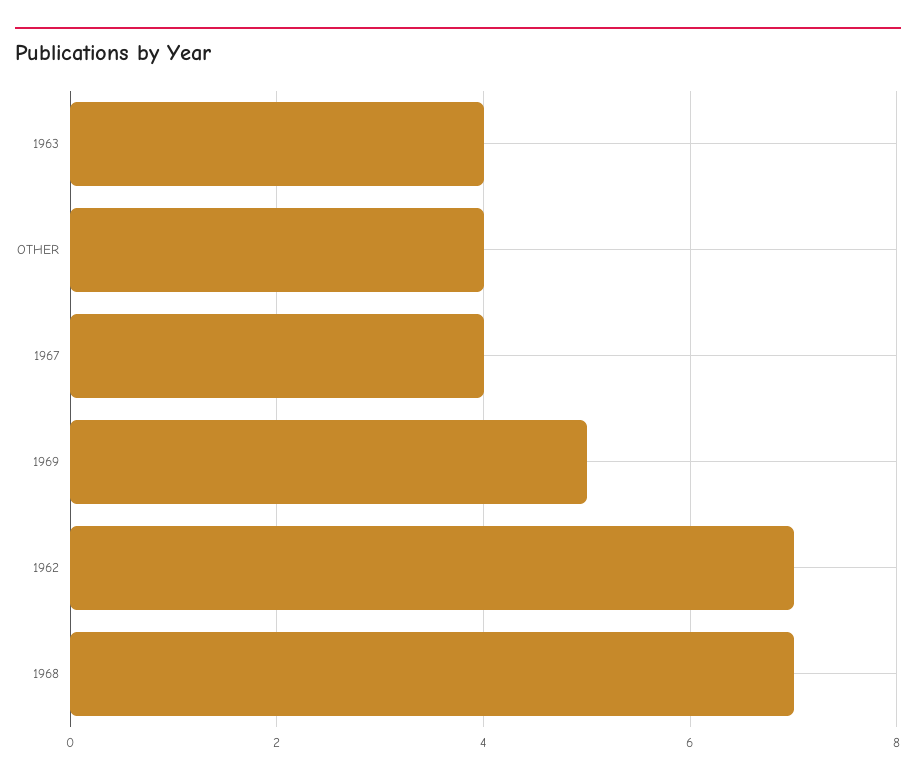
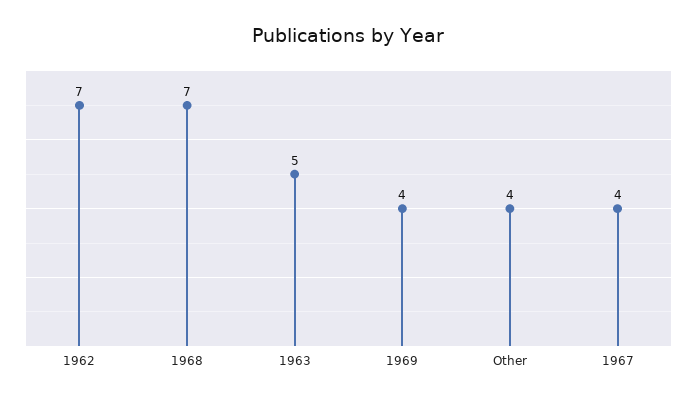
1963: 4 -> 5
1969: 5 -> 4

